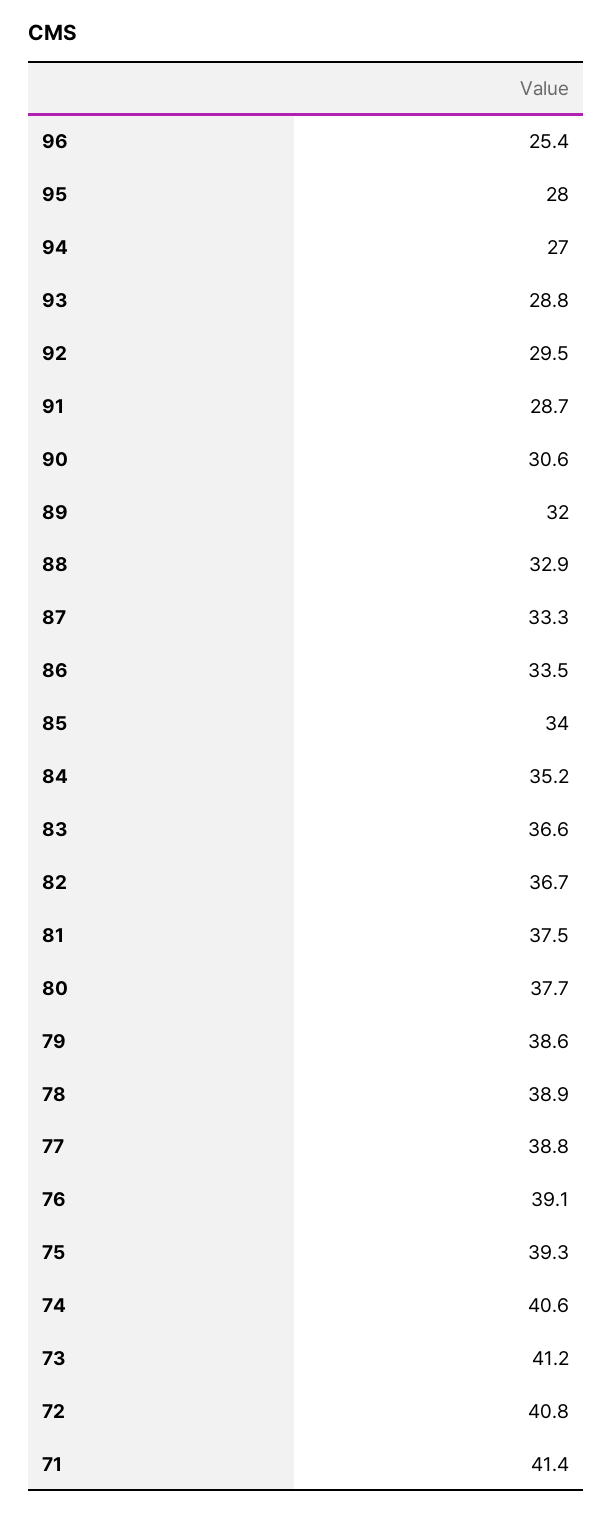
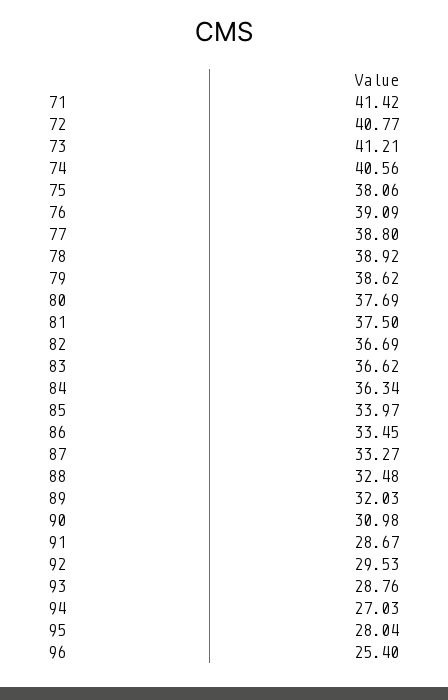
90: 30.6 -> 30.98
88: 32.9 -> 32.48
84: 35.2 -> 36.34
75: 39.3 -> 38.06

